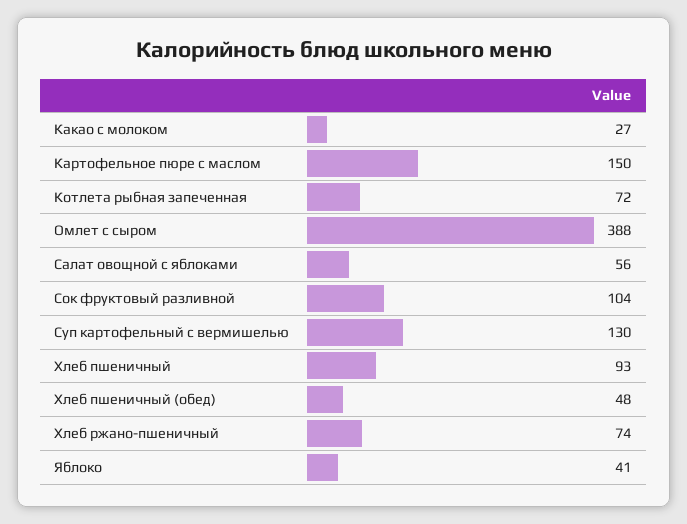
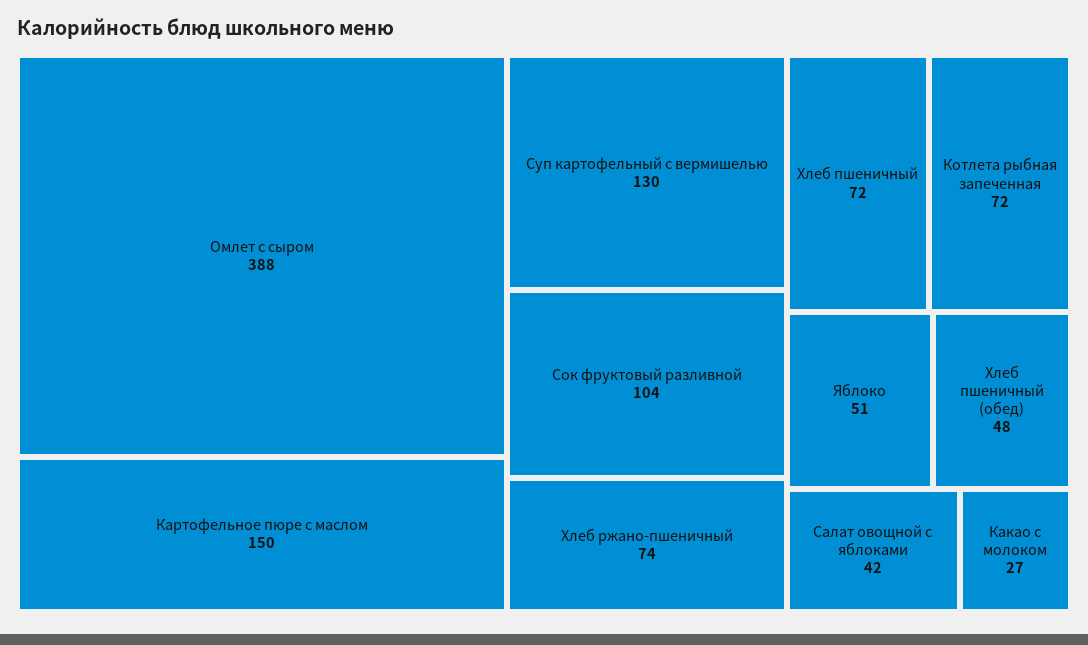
Салат овощной с яблоками: 56 -> 42
Хлеб пшеничный: 93 -> 72
Яблоко: 41 -> 51

